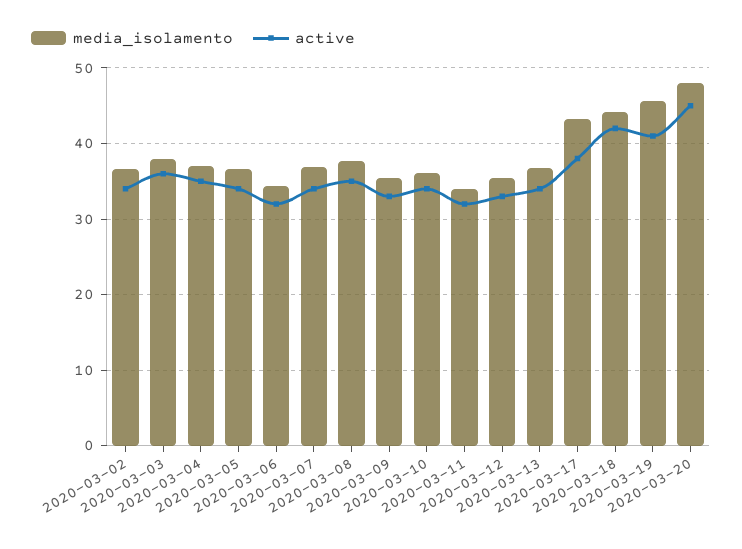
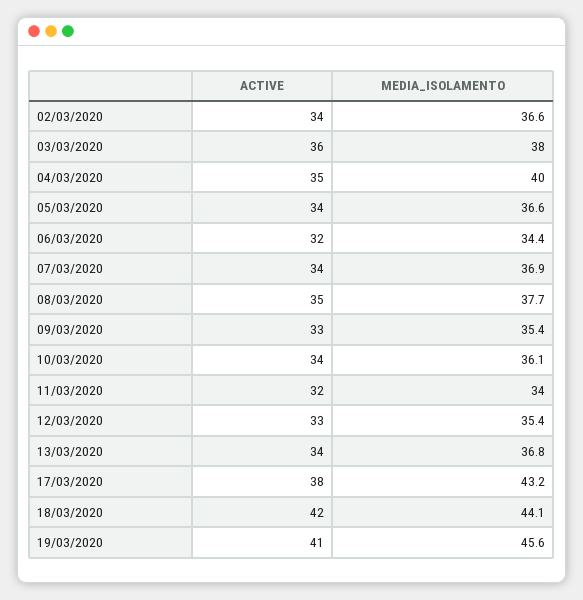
media_isolamento, 2020-03-04: 37 -> 40
media_isolamento, 2020-03-20: 48 -> none
active, 2020-03-20: 45 -> none

